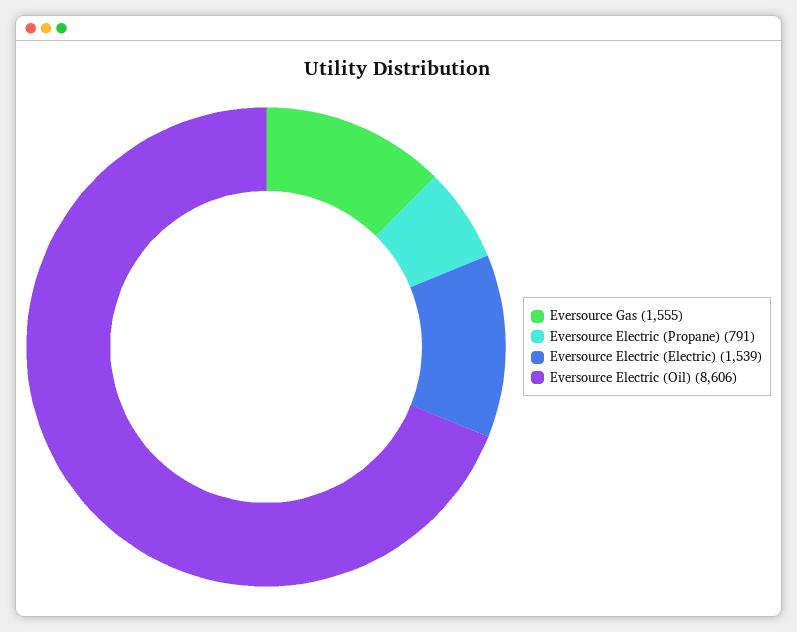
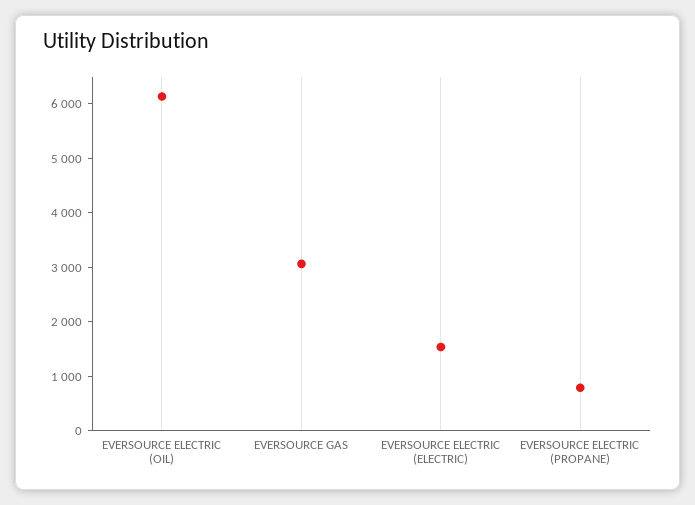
Eversource Gas: 1555 -> 3000
Eversource Electric (Oil): 8606 -> 6200

